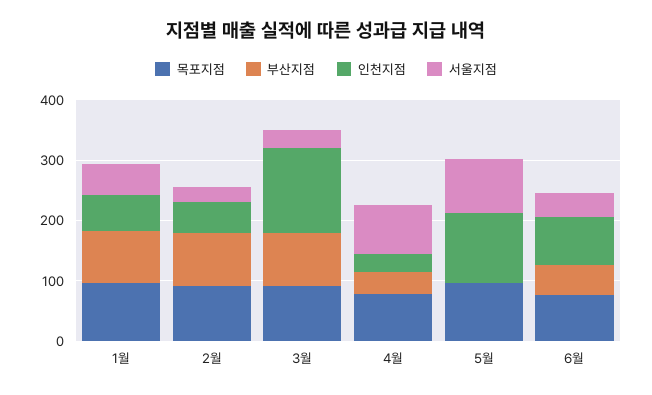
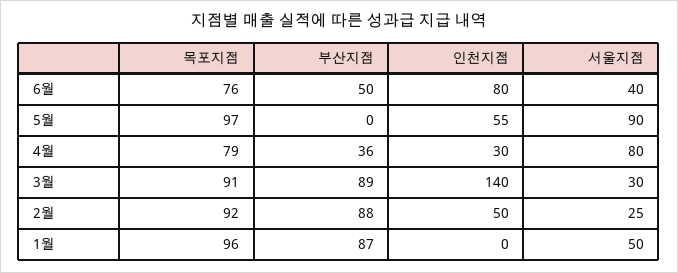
인천지점, 1월: 60 -> 0
인천지점, 5월: 120 -> 55

